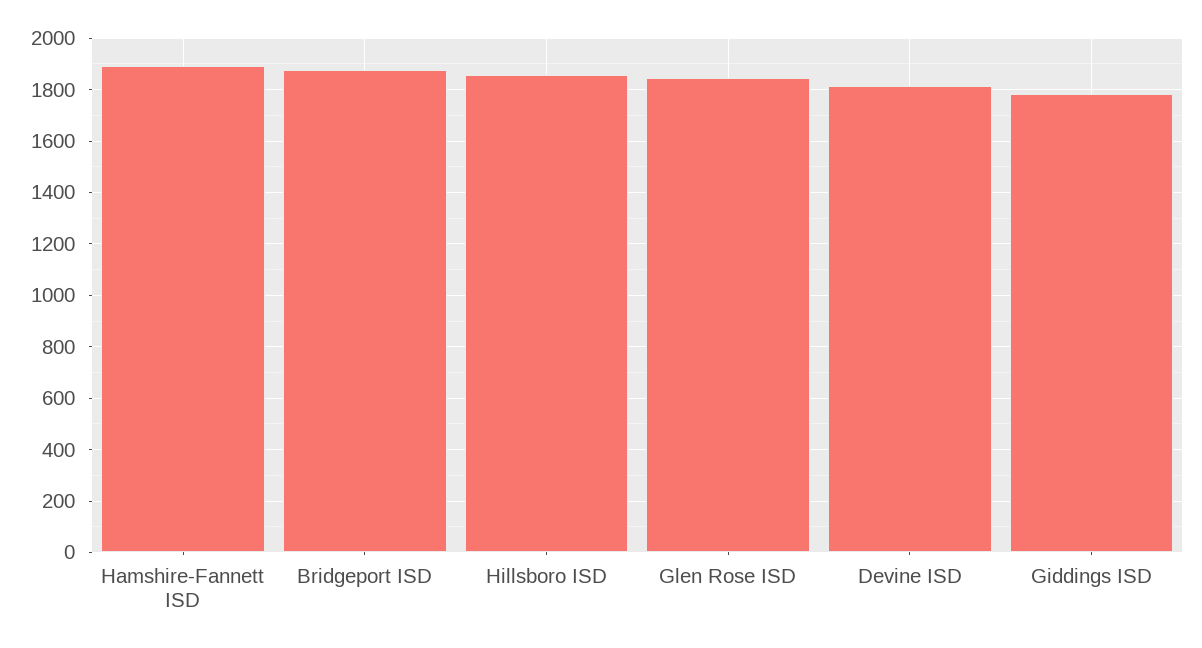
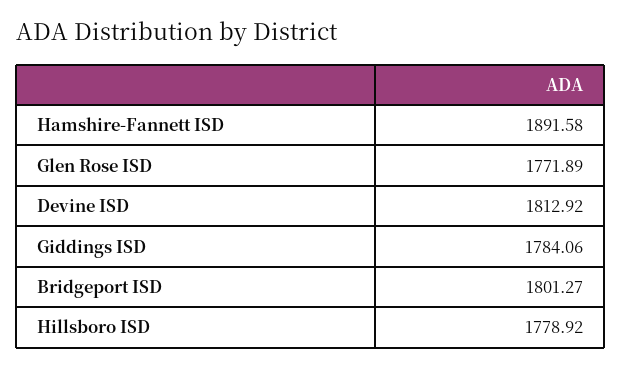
Bridgeport ISD: 1875 -> 1801.27
Hillsboro ISD: 1850 -> 1778.92
Glen Rose ISD: 1850 -> 1771.89

